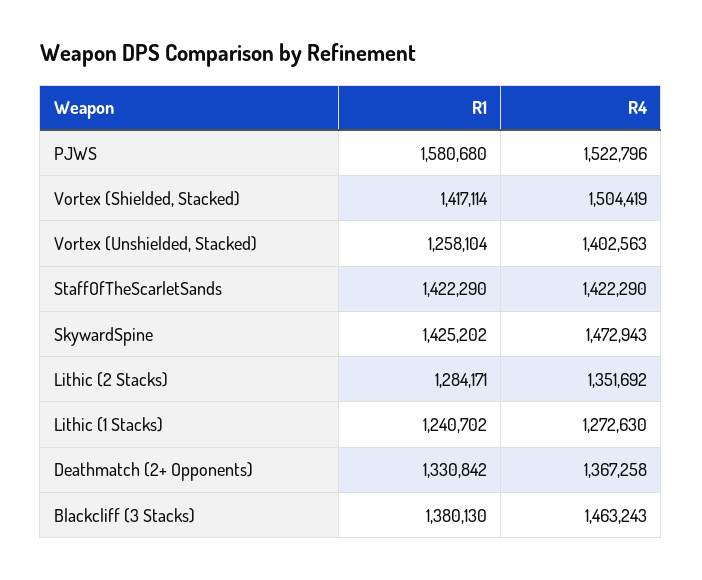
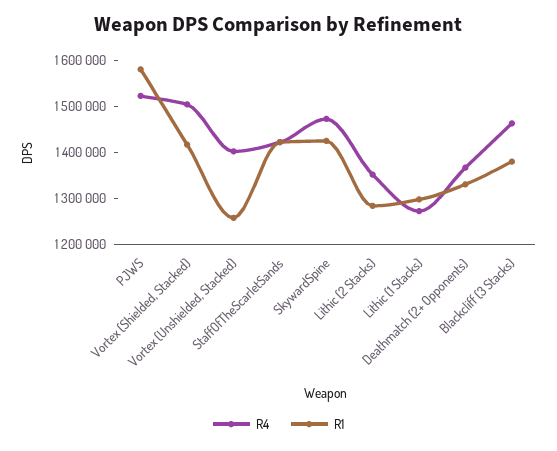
R1, Lithic (1 Stacks): 1240702 -> 1300000

